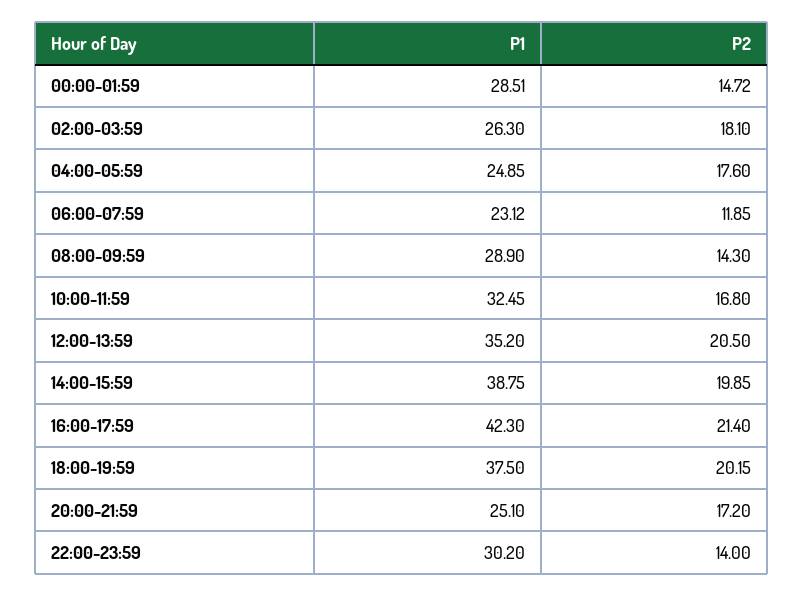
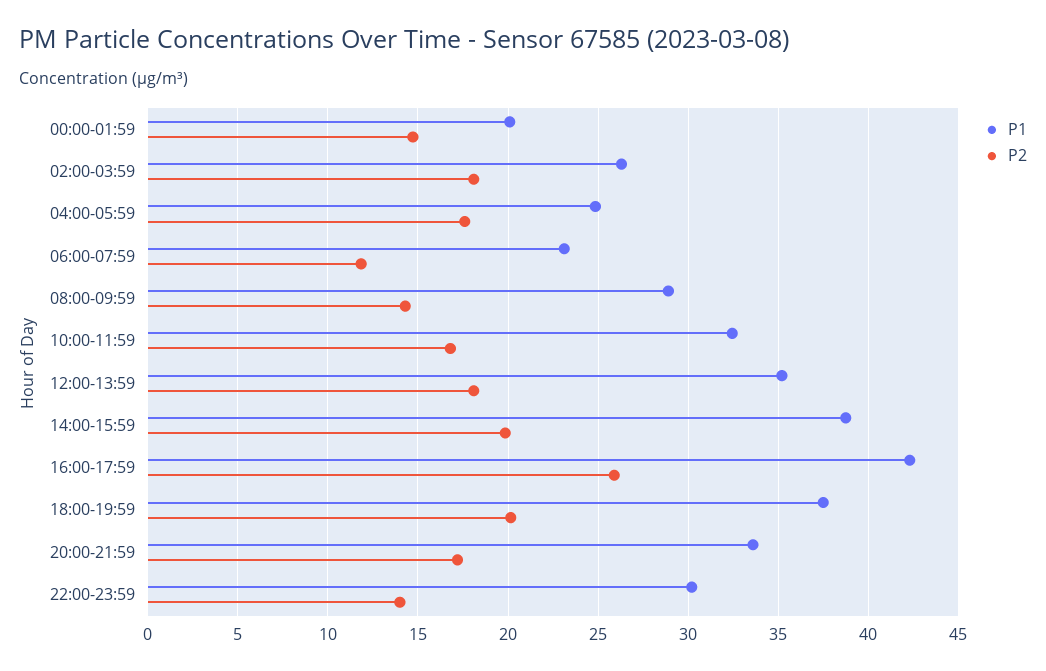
P1, 00:00-01:59: 28.51 -> 20
P2, 12:00-13:59: 20.5 -> 18
P2, 16:00-17:59: 21.4 -> 26
P1, 20:00-21:59: 25.1 -> 33.5

